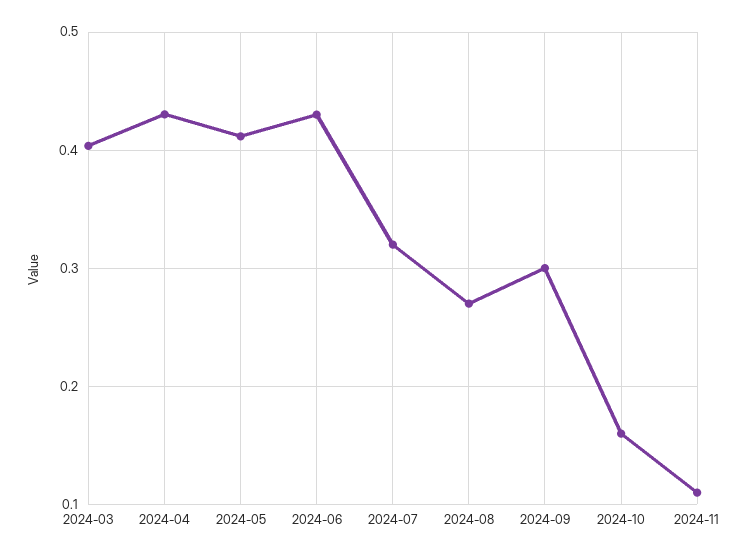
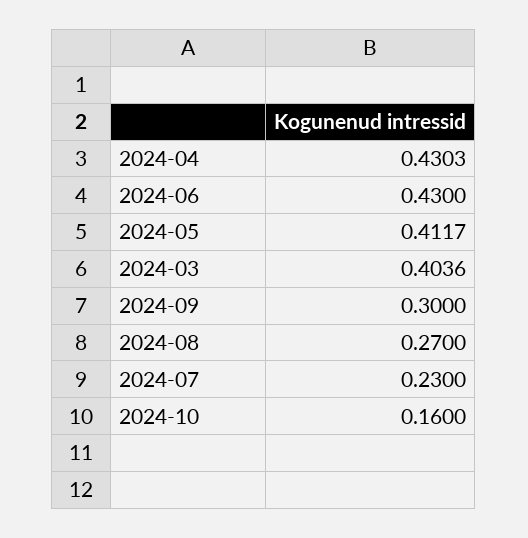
2024-07: 0.32 -> 0.23
2024-11: 0.11 -> none

